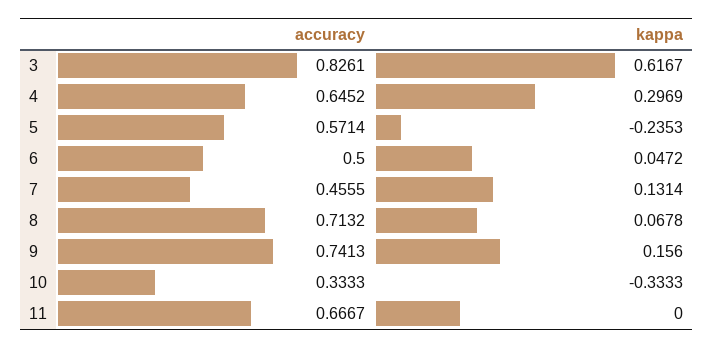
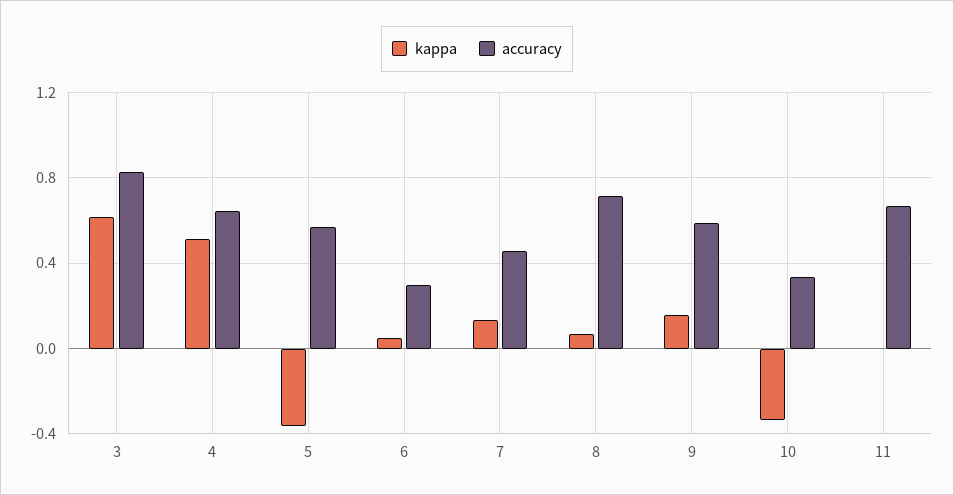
kappa, 4: 0.2969 -> 0.5
kappa, 5: -0.2353 -> -0.35
accuracy, 6: 0.5 -> 0.3
accuracy, 9: 0.7413 -> 0.6

